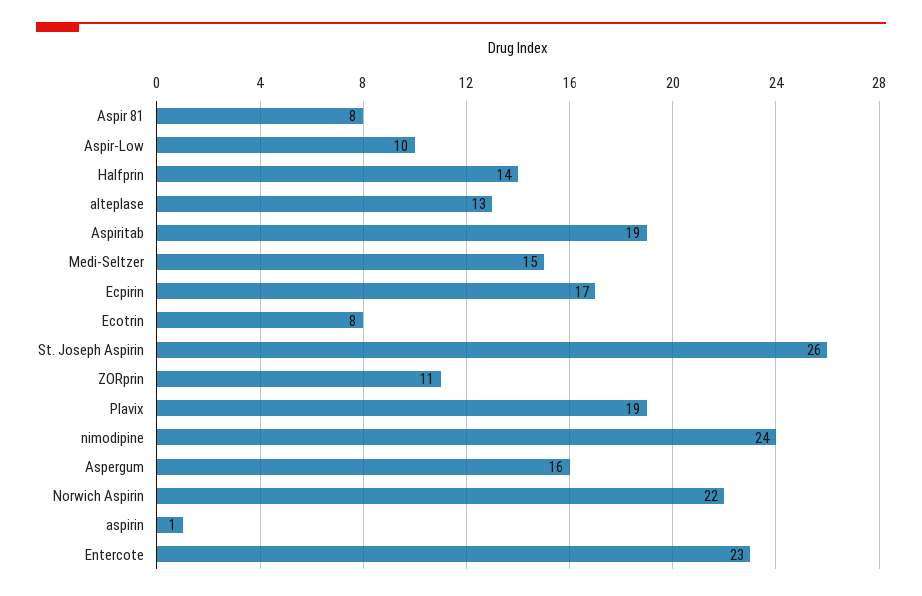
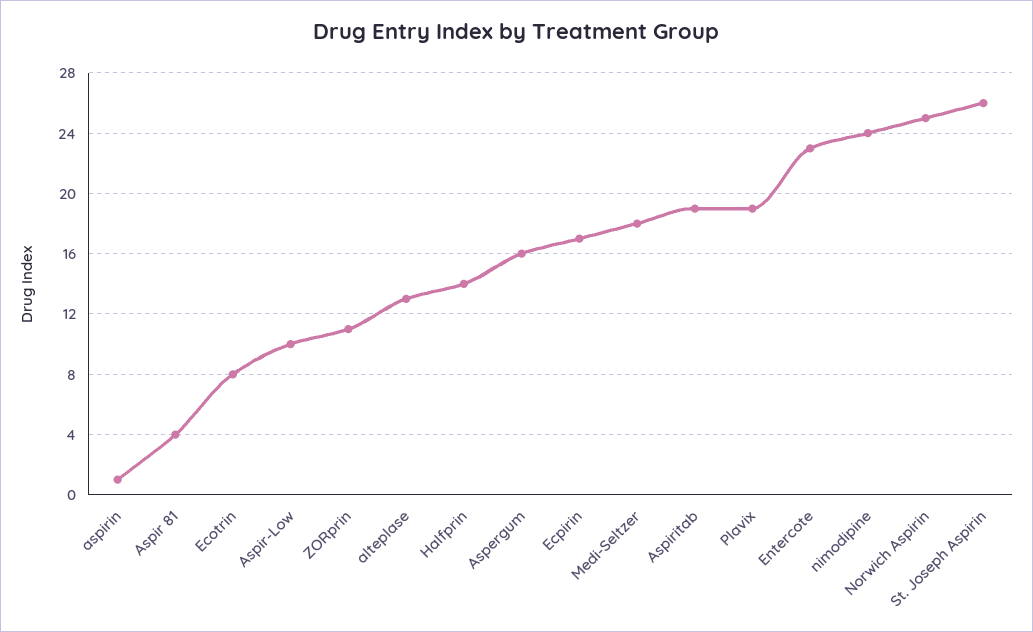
Aspir 81: 8 -> 4
Medi-Seltzer: 15 -> 18
Norwich Aspirin: 22 -> 25

